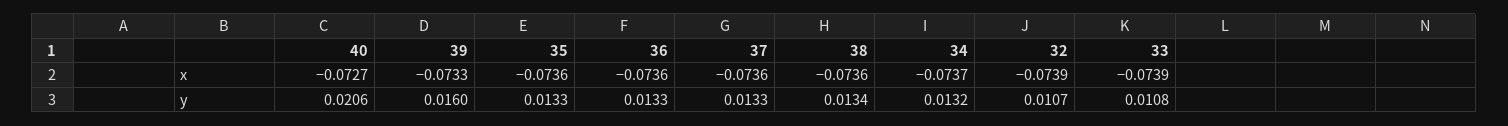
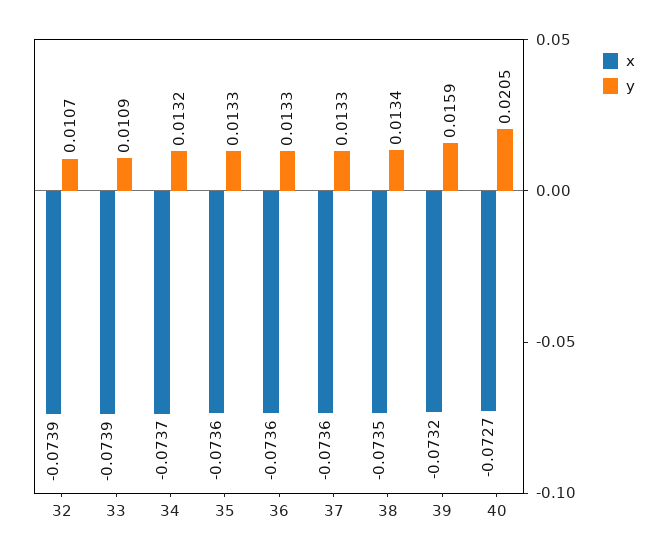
x, 39: -0.0733 -> -0.0732
x, 38: -0.0736 -> -0.0735
y, 40: 0.0206 -> 0.0205
y, 39: 0.016 -> 0.0159
y, 33: 0.0108 -> 0.0109

